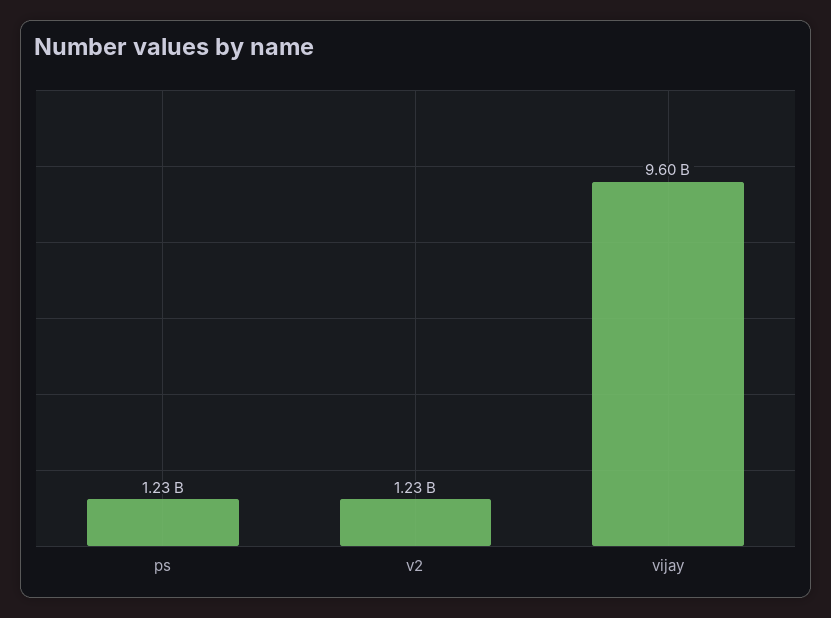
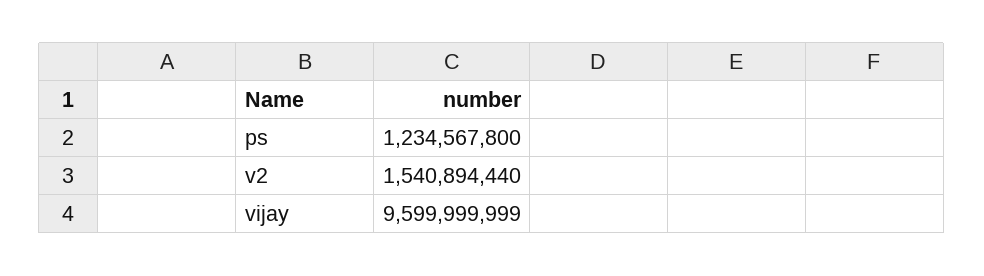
v2: 1230000000 -> 1540894440

